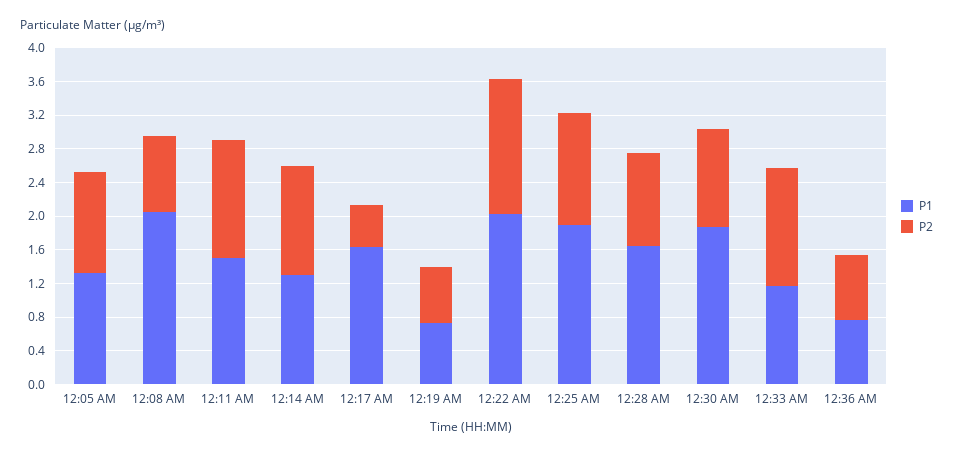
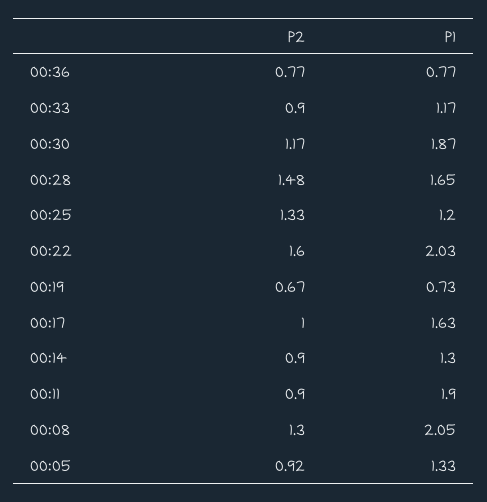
P2, 12:05 AM: 1.2 -> 0.92
P2, 12:08 AM: 0.9 -> 1.3
P1, 12:11 AM: 1.5 -> 1.9
P2, 12:11 AM: 1.4 -> 0.9
P2, 12:14 AM: 1.3 -> 0.9
P2, 12:17 AM: 0.5 -> 1
P1, 12:25 AM: 1.9 -> 1.2
P2, 12:28 AM: 1.1 -> 1.48
P2, 12:33 AM: 1.4 -> 0.9

